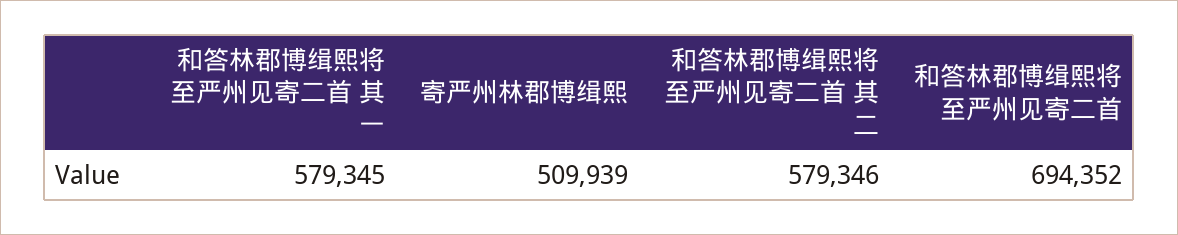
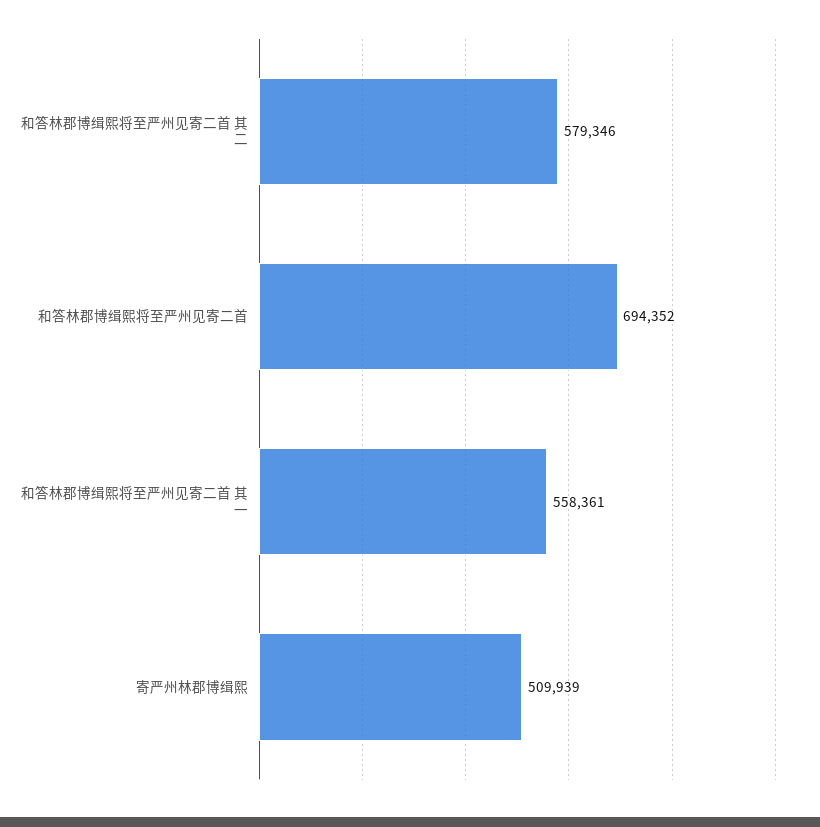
和答林郡博缉熙将至严州见寄二首 其一: 579345 -> 558361

